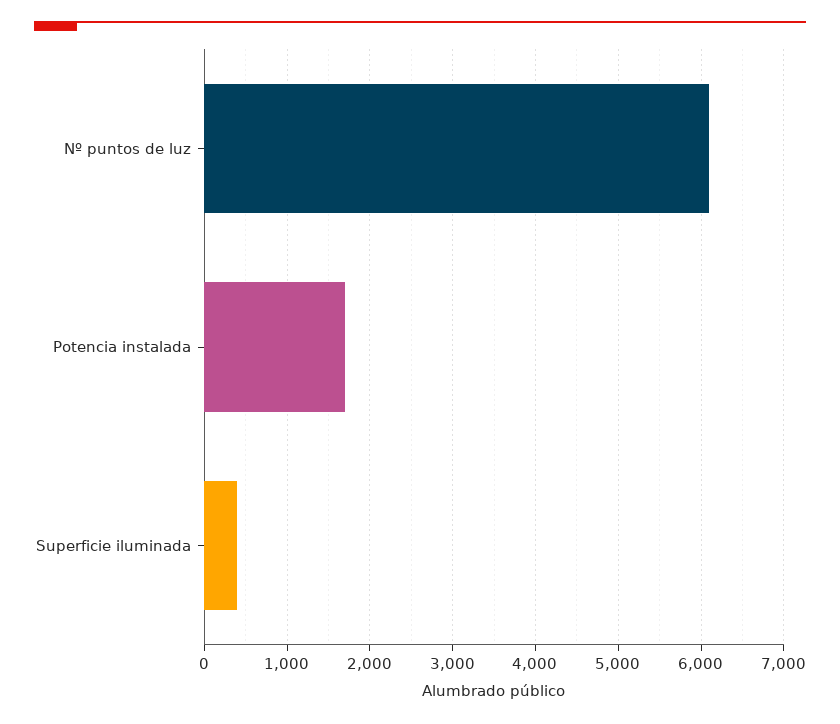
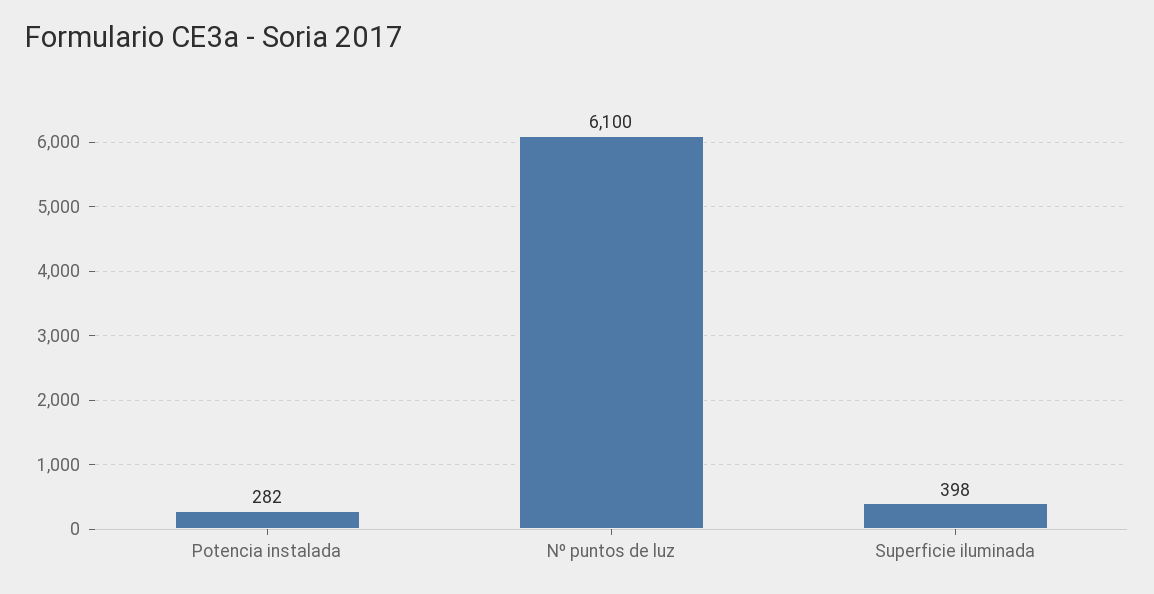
Potencia instalada: 1700 -> 282

